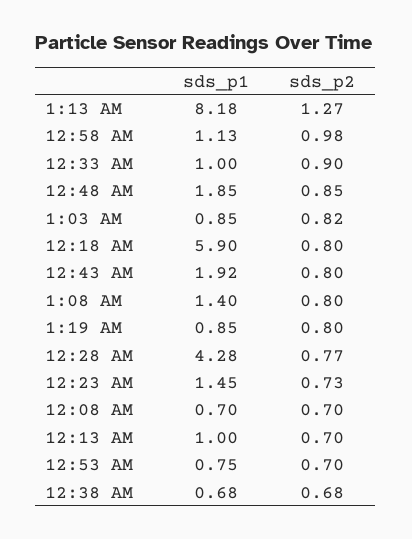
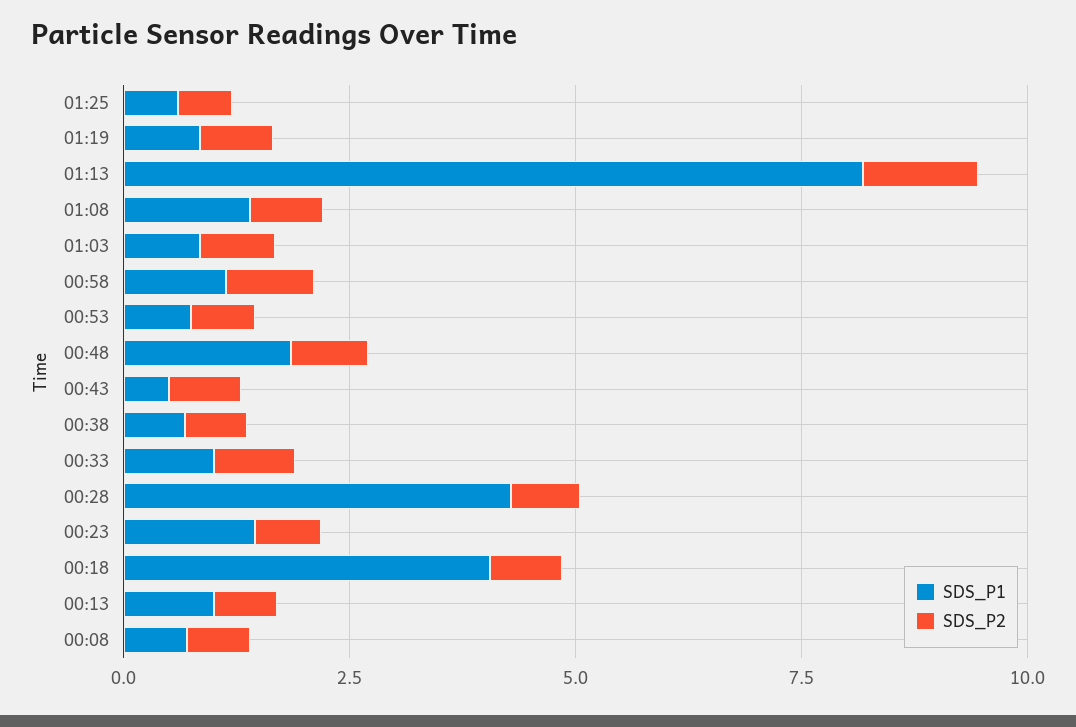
sds_p1, 12:18 AM: 5.9 -> 4
sds_p1, 12:43 AM: 1.92 -> 0.5
sds_p1, 01:25: none -> 0.5
sds_p2, 01:25: none -> 0.5

